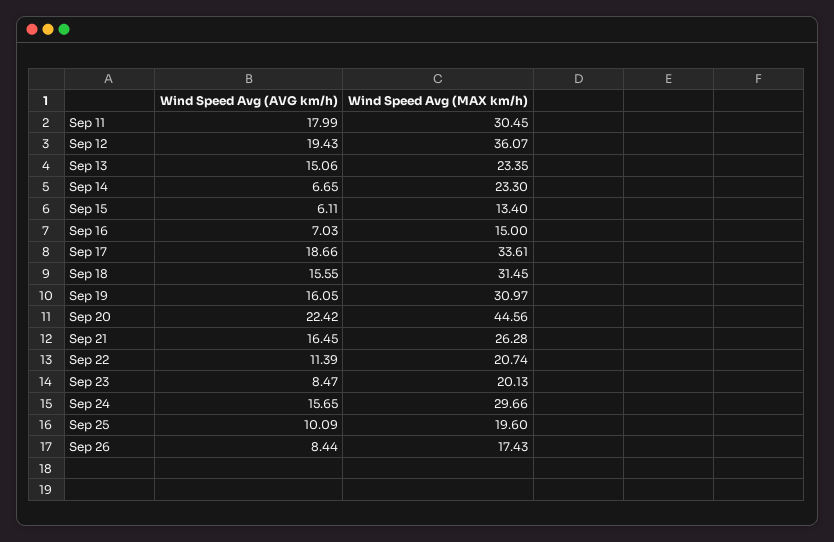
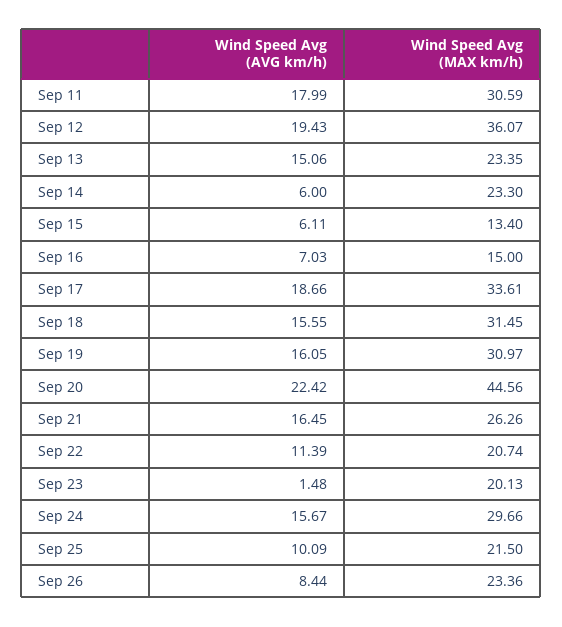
Wind Speed Avg (MAX km/h), Sep 11: 30.45 -> 30.59
Wind Speed Avg (AVG km/h), Sep 14: 6.65 -> 6
Wind Speed Avg (MAX km/h), Sep 21: 26.28 -> 26.26
Wind Speed Avg (AVG km/h), Sep 23: 8.47 -> 1.48
Wind Speed Avg (AVG km/h), Sep 24: 15.65 -> 15.67
Wind Speed Avg (MAX km/h), Sep 25: 19.6 -> 21.5
Wind Speed Avg (MAX km/h), Sep 26: 17.43 -> 23.36

